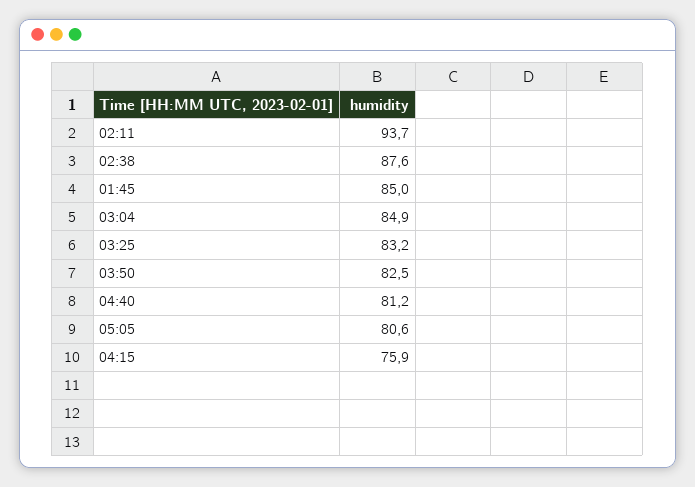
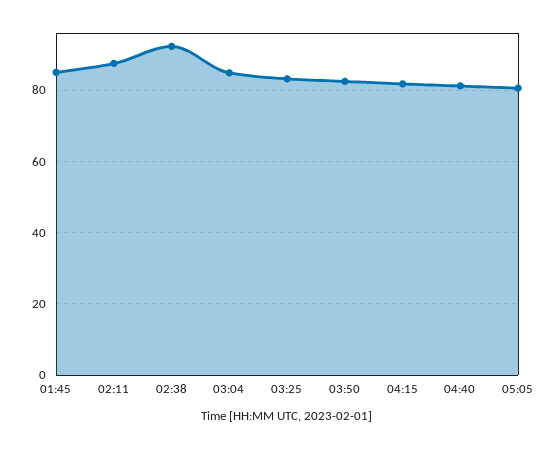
02:11: 93.7 -> 88
02:38: 87.6 -> 92
04:15: 75.9 -> 82

